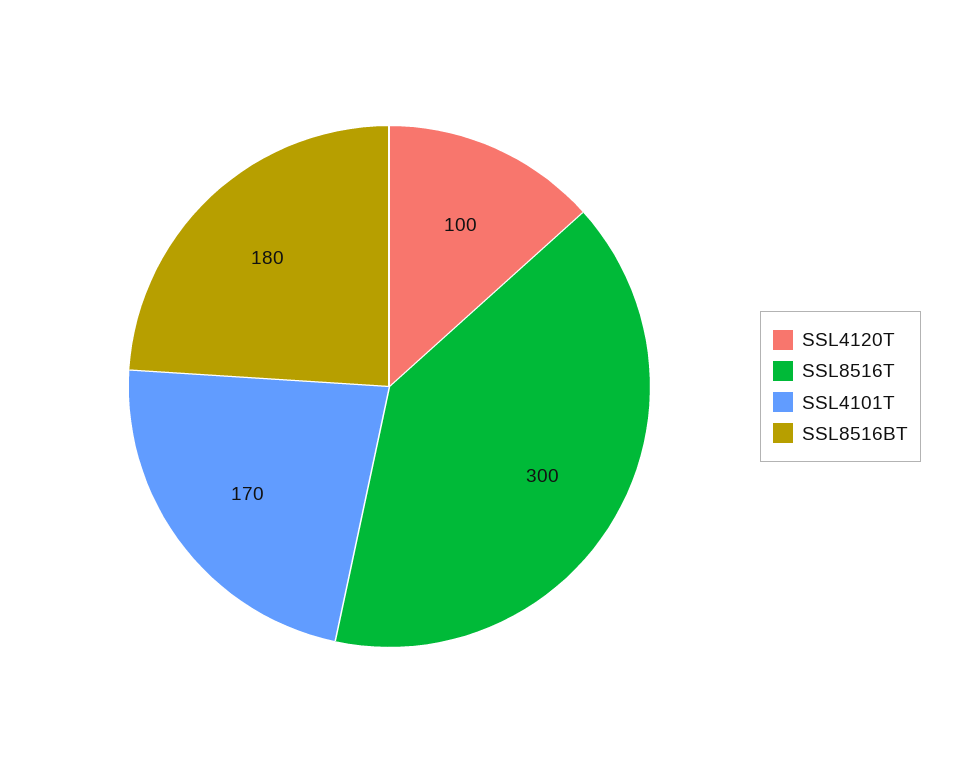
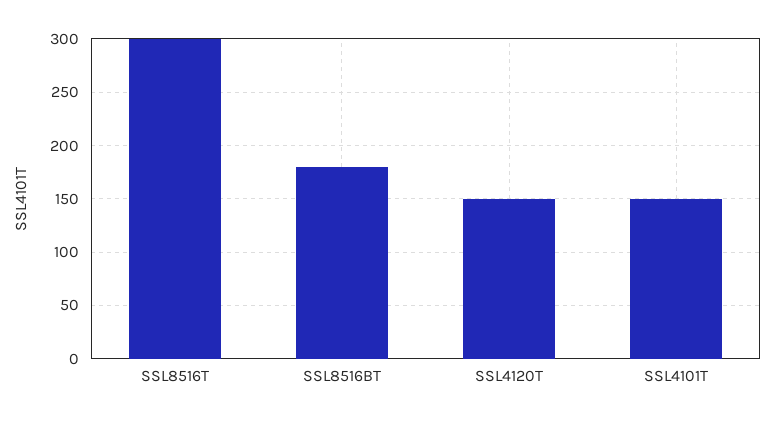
SSL4120T: 100 -> 150
SSL4101T: 170 -> 150

